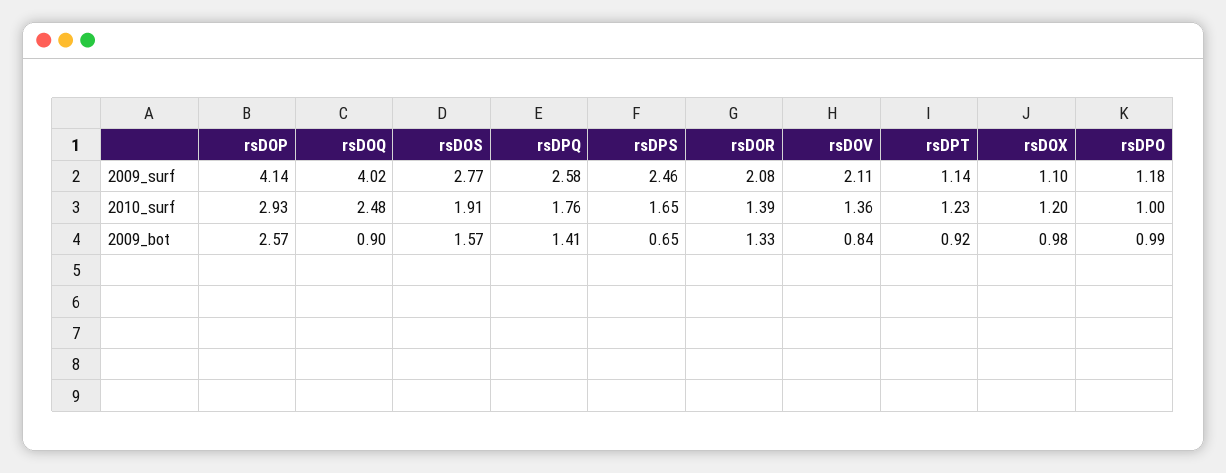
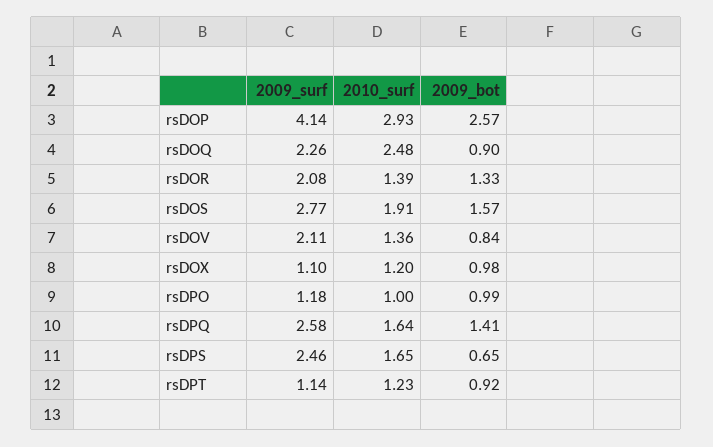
rsDOQ, 2009_surf: 4.02 -> 2.26
rsDPQ, 2010_surf: 1.76 -> 1.64

